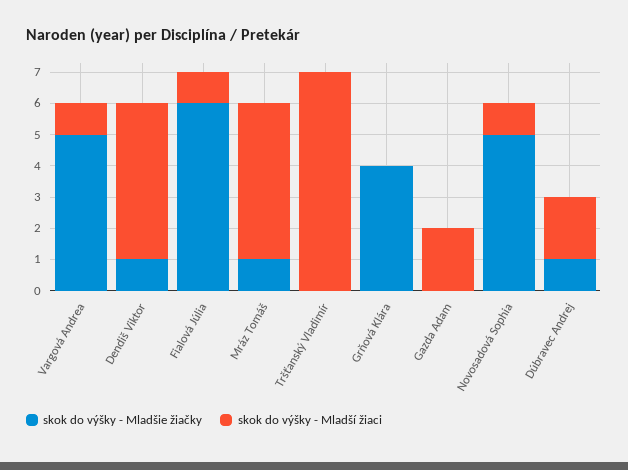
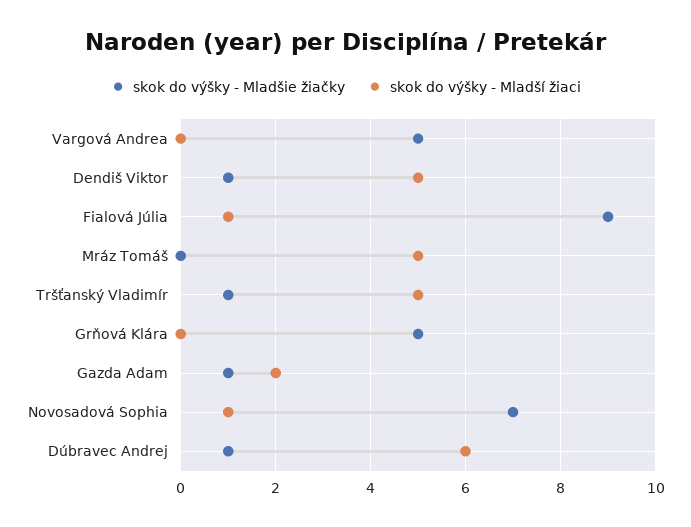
skok do výšky - Mladší žiaci, Vargová Andrea: 1 -> 0
skok do výšky - Mladšie žiačky, Fialová Júlia: 6 -> 9
skok do výšky - Mladšie žiačky, Mráz Tomáš: 1 -> 0
skok do výšky - Mladšie žiačky, Tršťanský Vladimír: 0 -> 1
skok do výšky - Mladší žiaci, Tršťanský Vladimír: 7 -> 5
skok do výšky - Mladšie žiačky, Grňová Klára: 4 -> 5
skok do výšky - Mladšie žiačky, Gazda Adam: 0 -> 1
skok do výšky - Mladšie žiačky, Novosadová Sophia: 5 -> 7
skok do výšky - Mladší žiaci, Dúbravec Andrej: 2 -> 6

